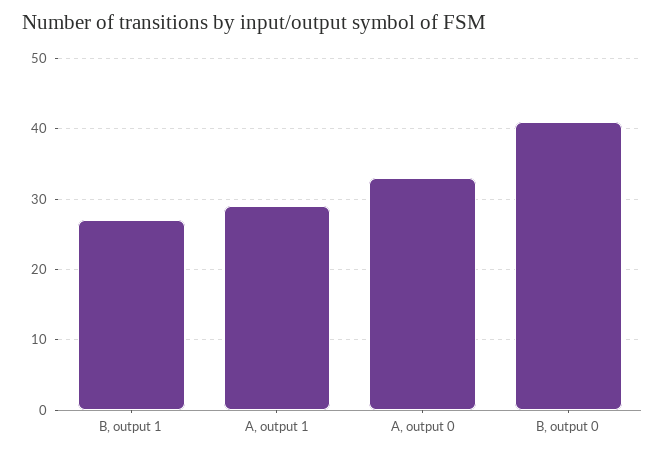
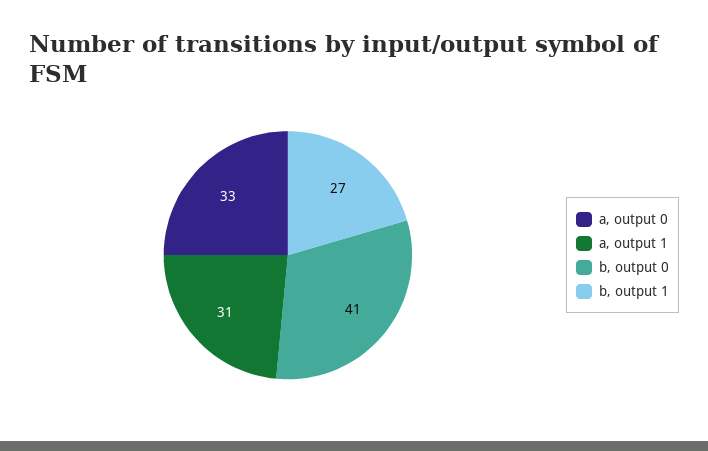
A, output 1: 29 -> 31

